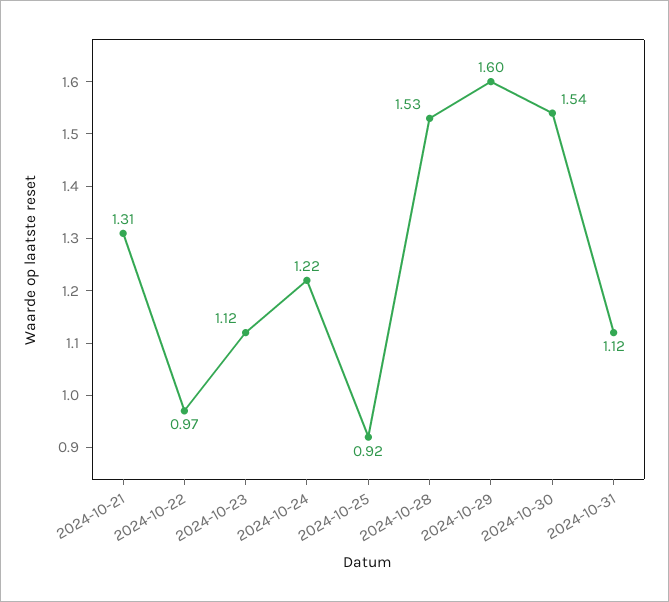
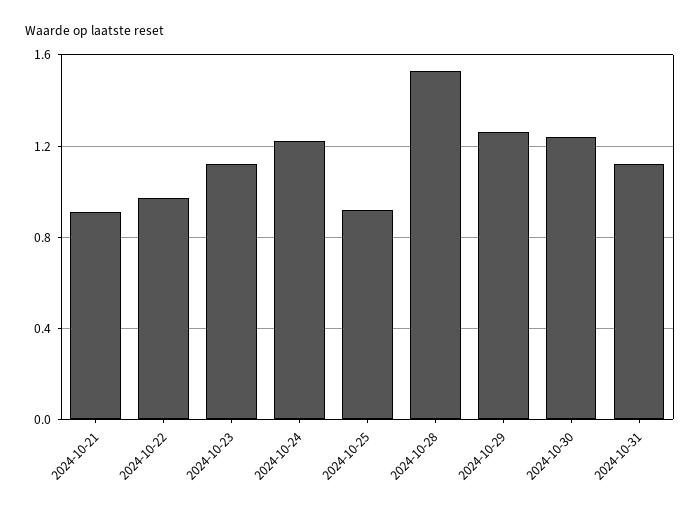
2024-10-21: 1.31 -> 0.9
2024-10-29: 1.6 -> 1.25
2024-10-30: 1.54 -> 1.25

